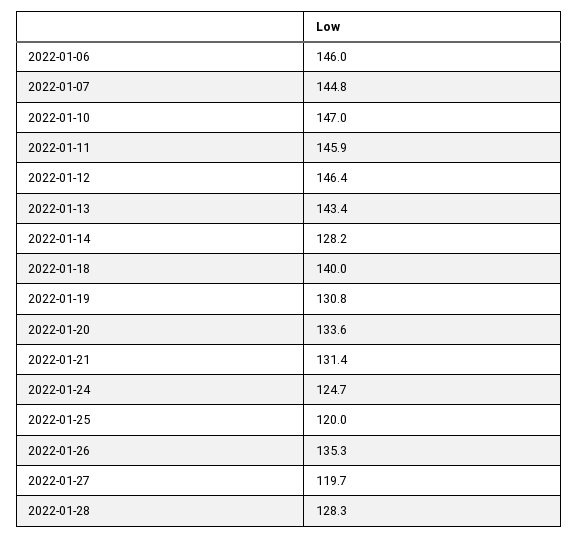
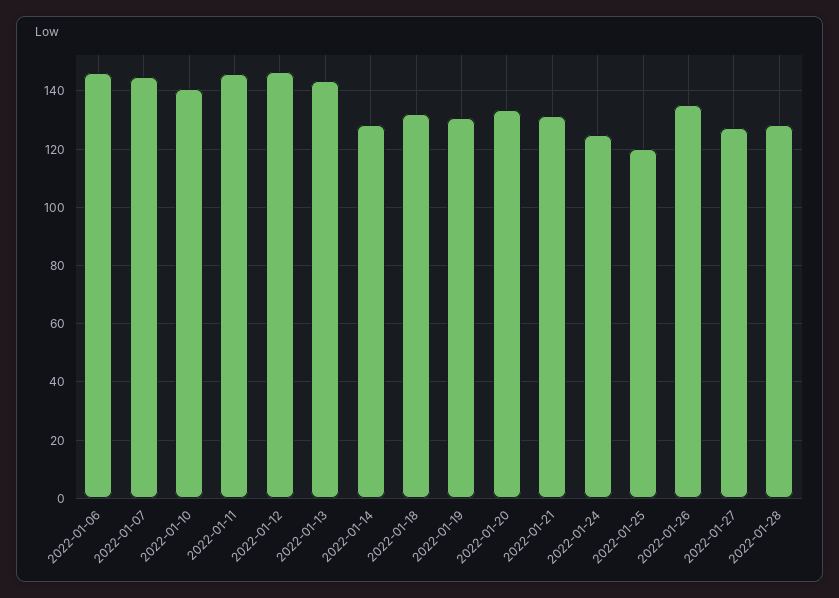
2022-01-10: 147 -> 140
2022-01-18: 140 -> 132.5
2022-01-27: 119.7 -> 127.5

